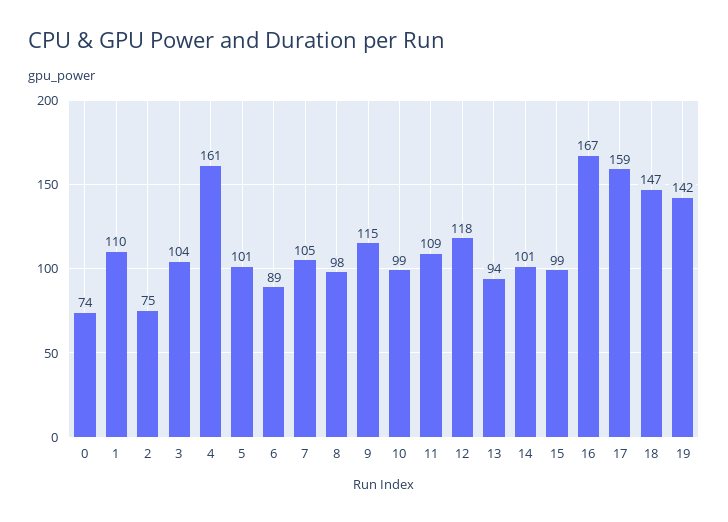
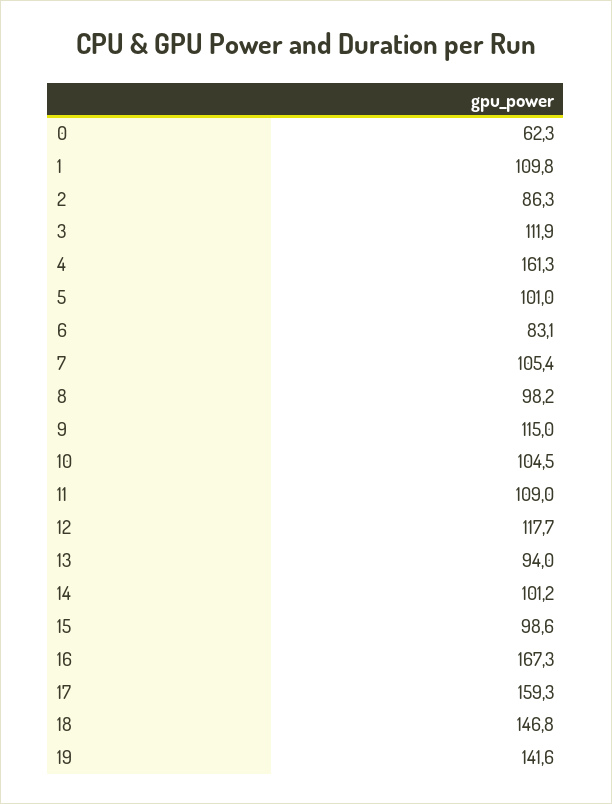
0: 74 -> 62.3
2: 75 -> 86.3
3: 104 -> 111.9
6: 89 -> 83.1
10: 99 -> 104.5

